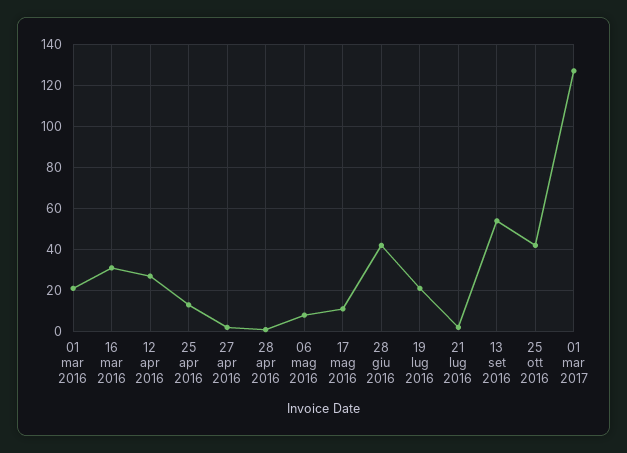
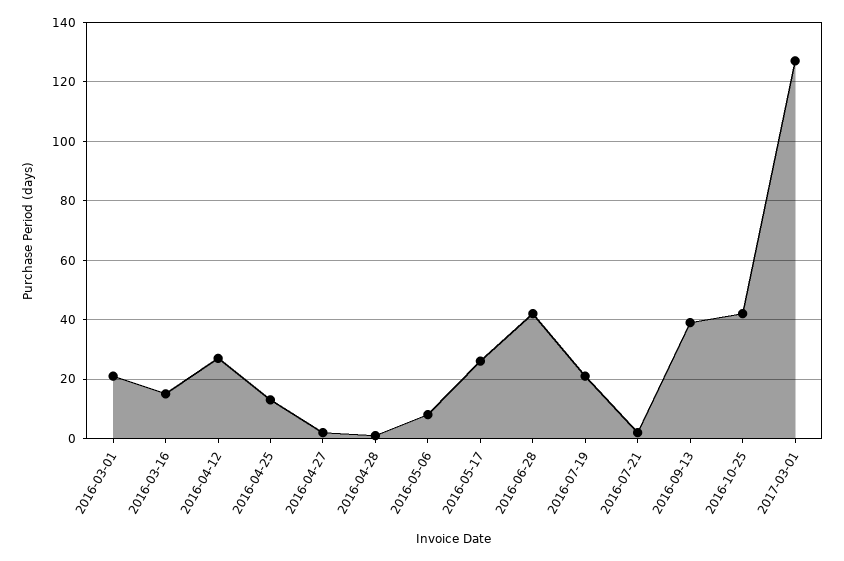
16 mar 2016: 30 -> 15
17 mag 2016: 10 -> 25
13 set 2016: 55 -> 40

